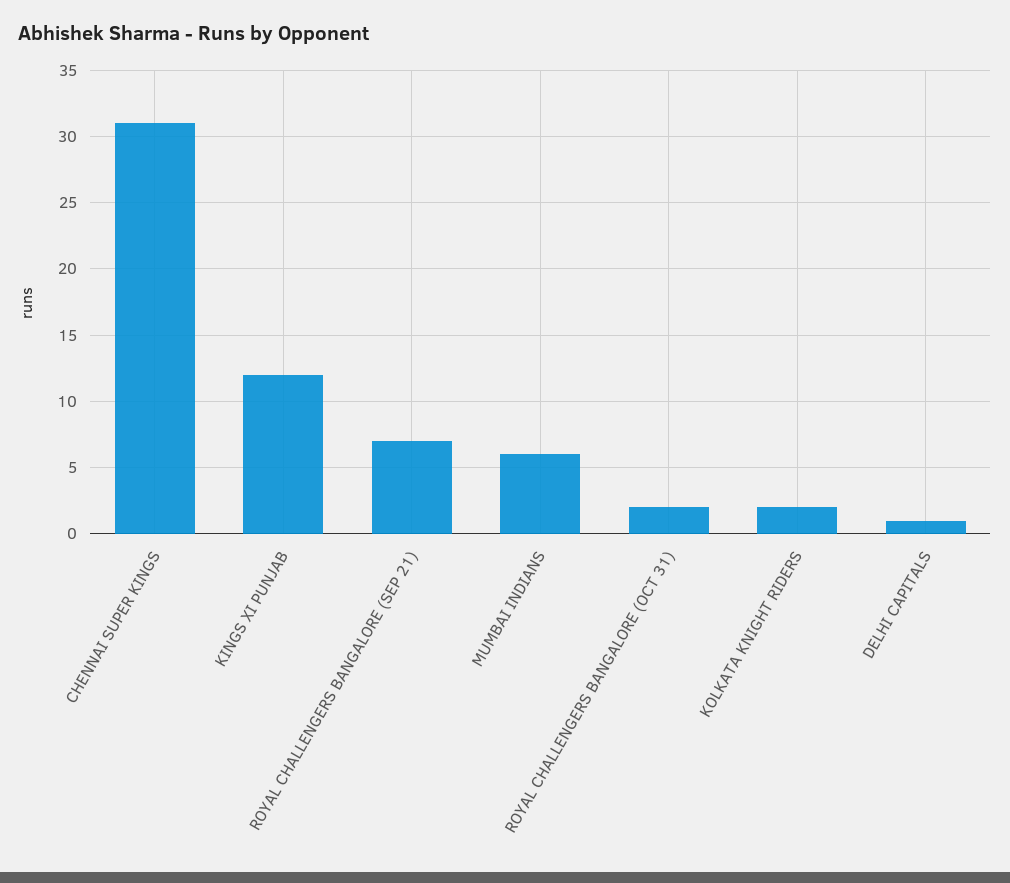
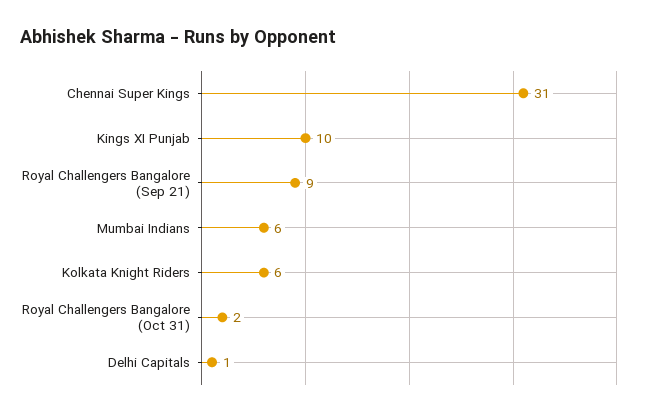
KINGS XI PUNJAB: 12 -> 10
ROYAL CHALLENGERS BANGALORE (SEP 21): 7 -> 9
KOLKATA KNIGHT RIDERS: 2 -> 6

